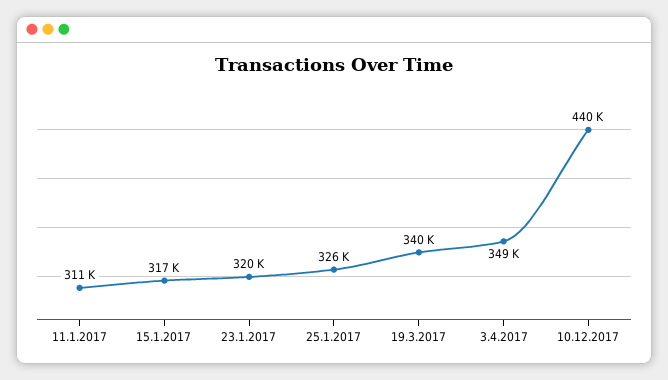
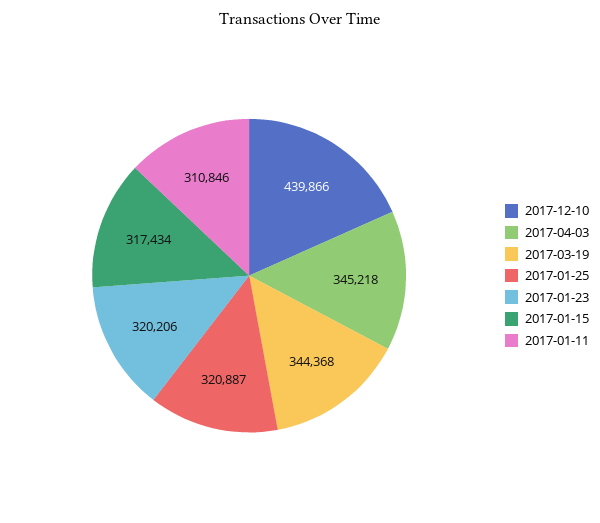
25.1.2017: 326000 -> 320887
19.3.2017: 340000 -> 344368
3.4.2017: 349000 -> 345218

